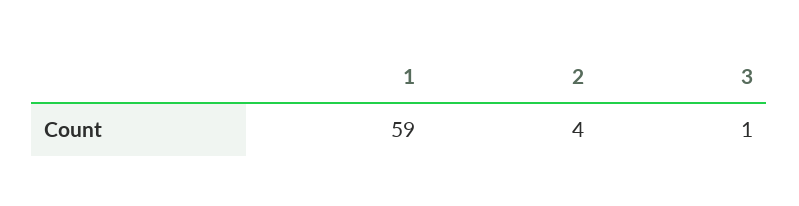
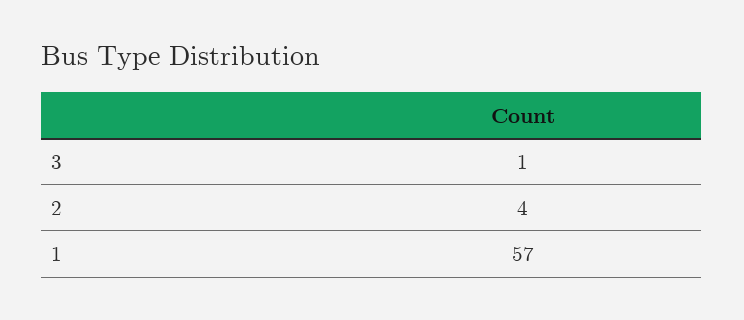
1: 59 -> 57

